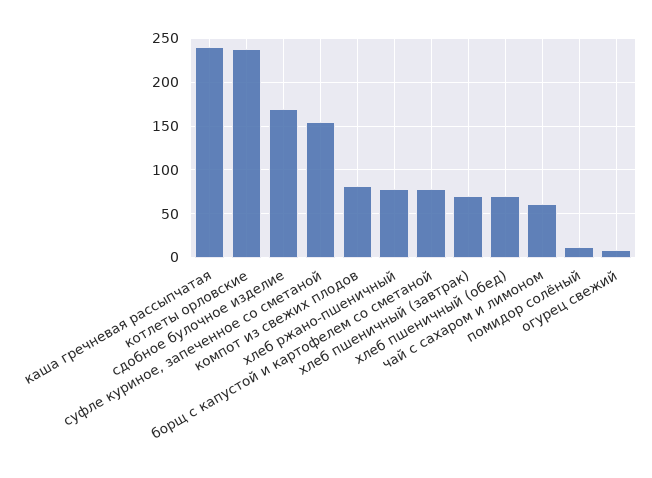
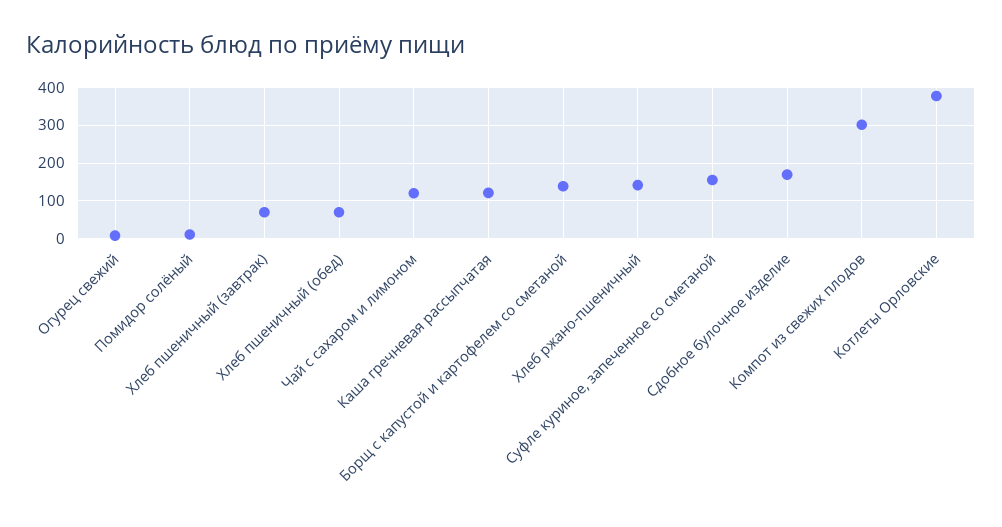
каша гречневая рассыпчатая: 240 -> 120
котлеты орловские: 240 -> 380
компот из свежих плодов: 80 -> 300
хлеб ржано-пшеничный: 80 -> 140
борщ с капустой и картофелем со сметаной: 80 -> 140
чай с сахаром и лимоном: 60 -> 120

